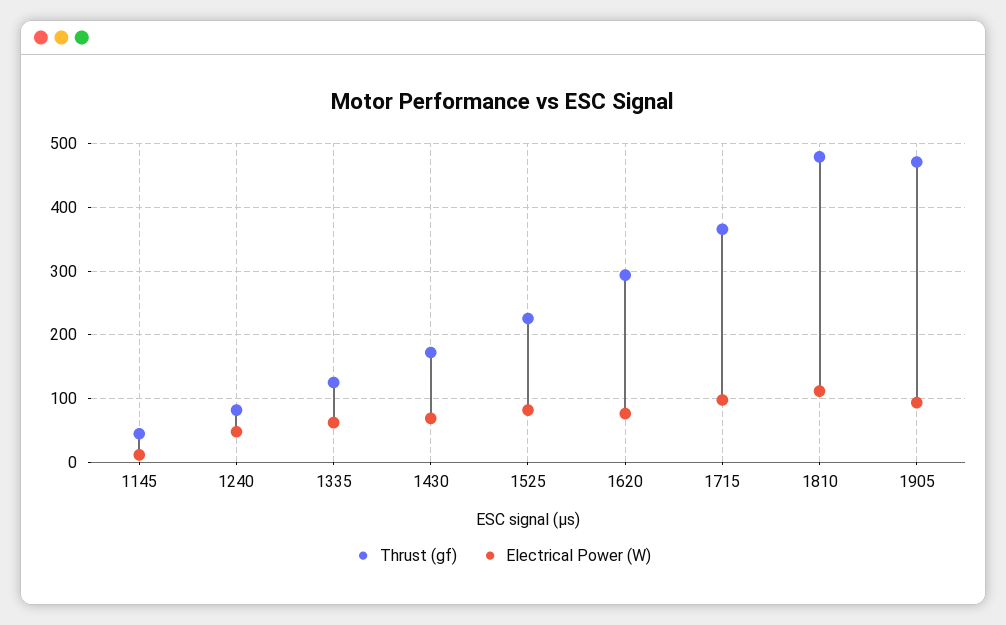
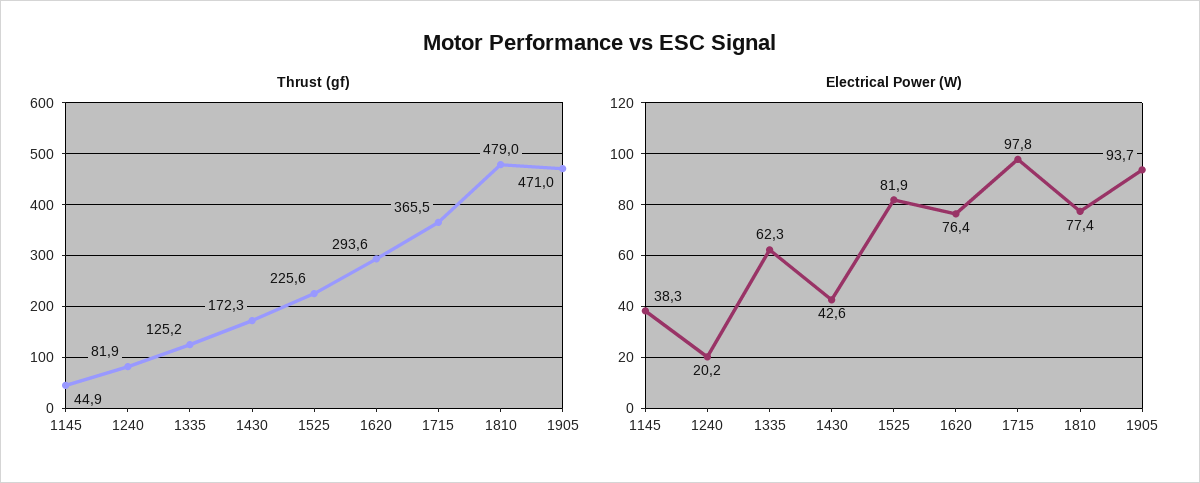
Electrical Power (W), 1145: 10 -> 38.3
Electrical Power (W), 1240: 50 -> 20.2
Electrical Power (W), 1430: 70 -> 42.6
Electrical Power (W), 1810: 110 -> 77.4

